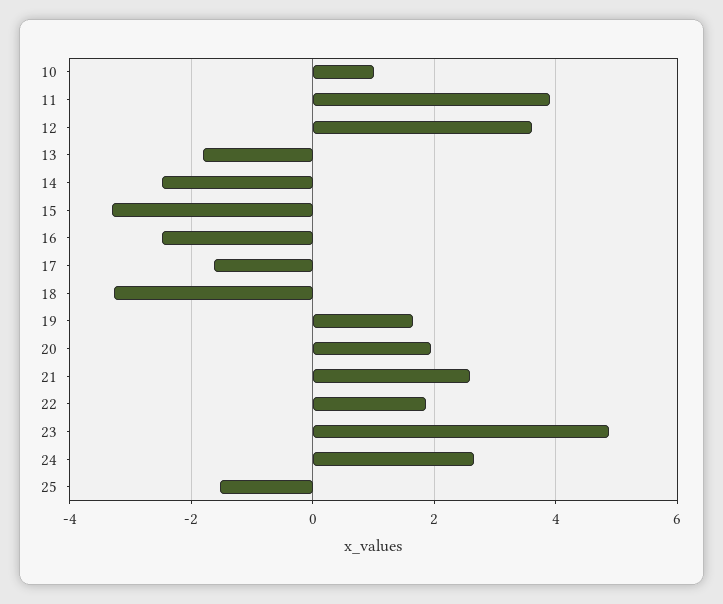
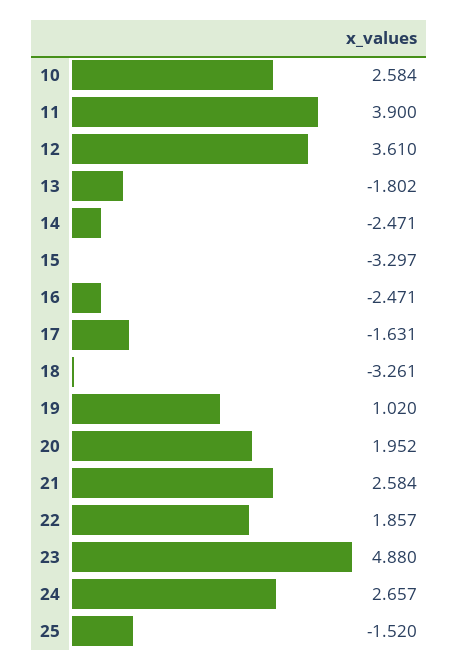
10: 1 -> 2.584
19: 1.6 -> 1.02

